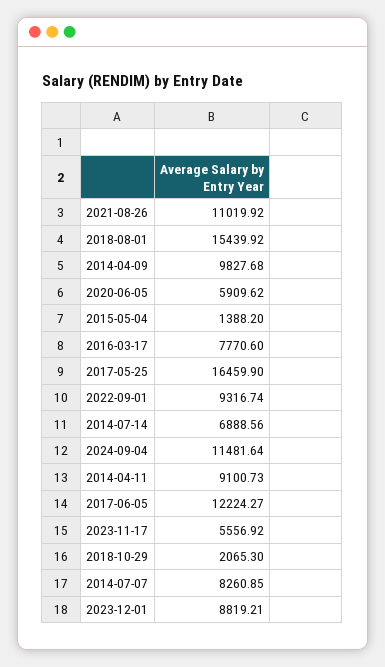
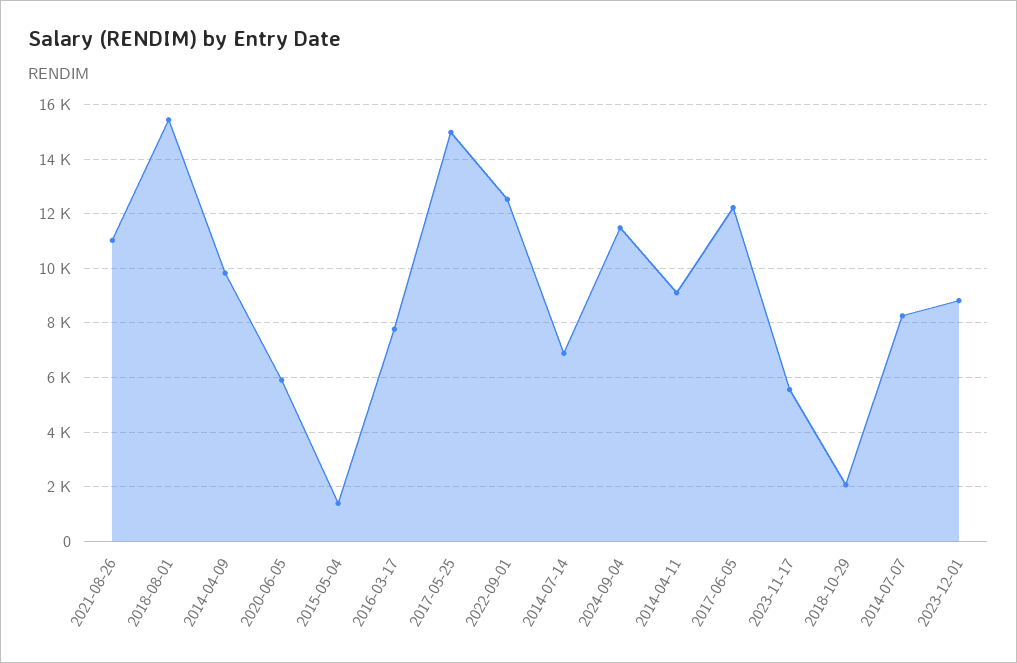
2017-05-25: 16459.9 -> 15000
2022-09-01: 9316.74 -> 12500

